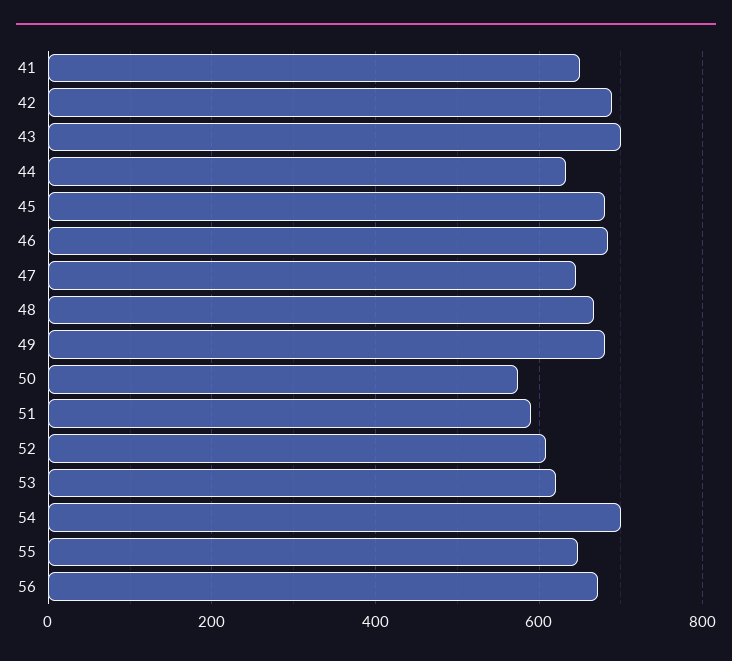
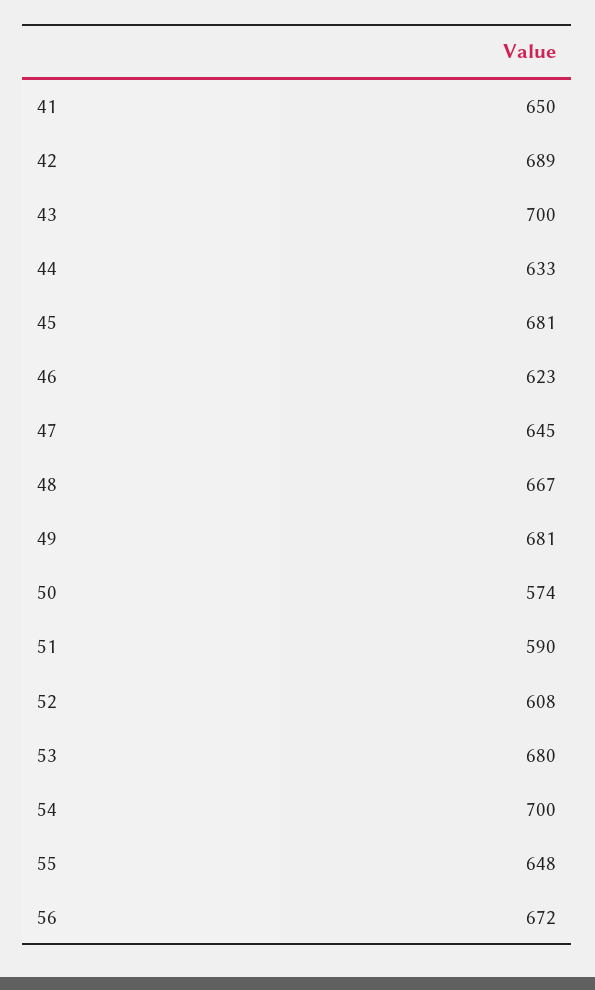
46: 680 -> 623
53: 620 -> 680

